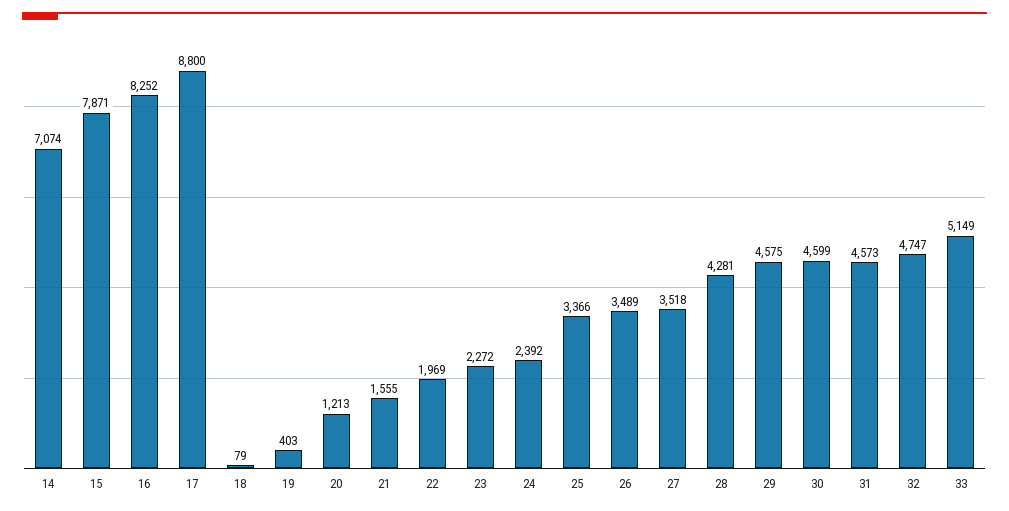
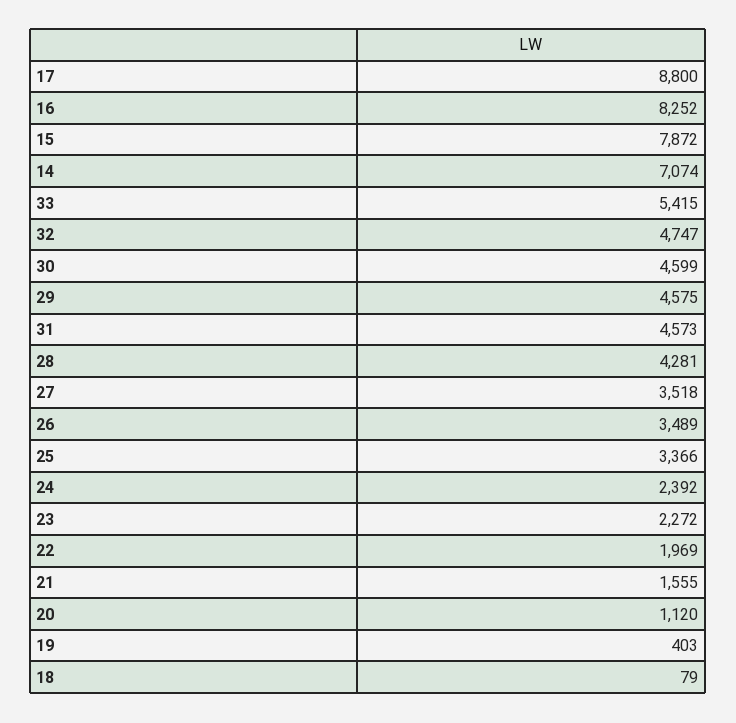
15: 7871 -> 7872
20: 1213 -> 1120
33: 5149 -> 5415

